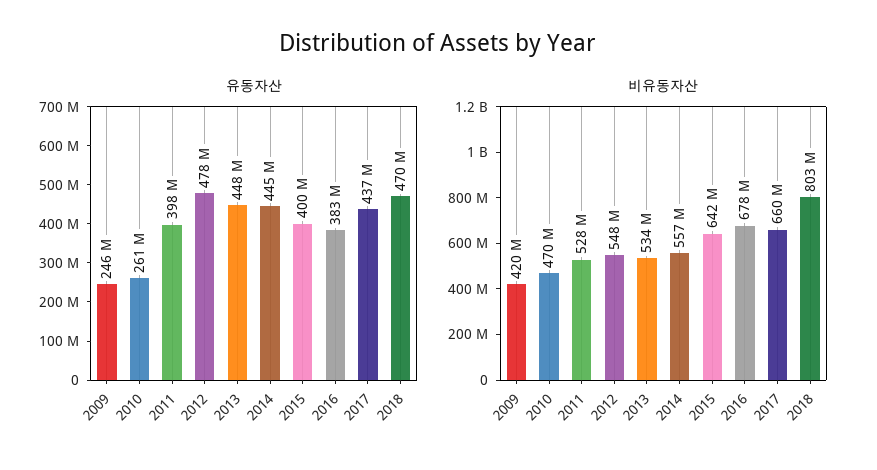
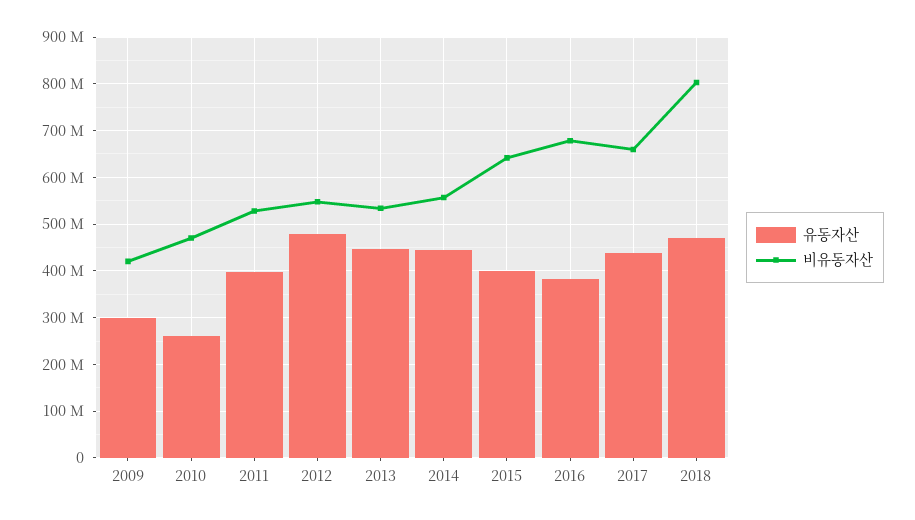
유동자산, 2009: 246000000 -> 300000000

